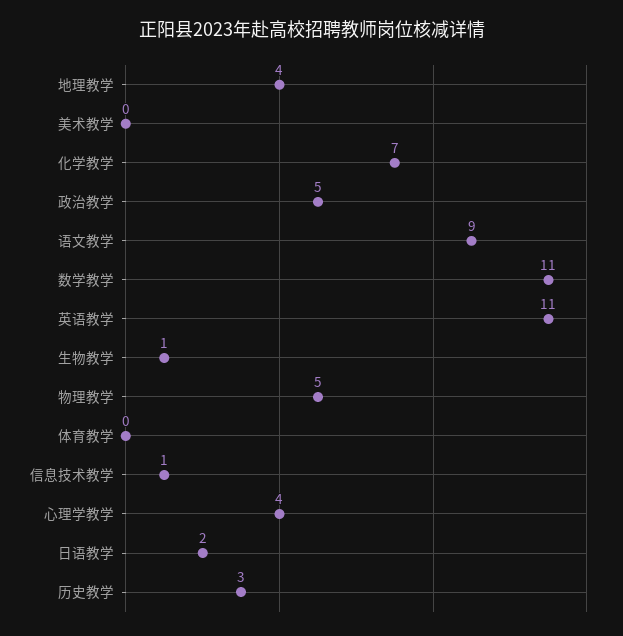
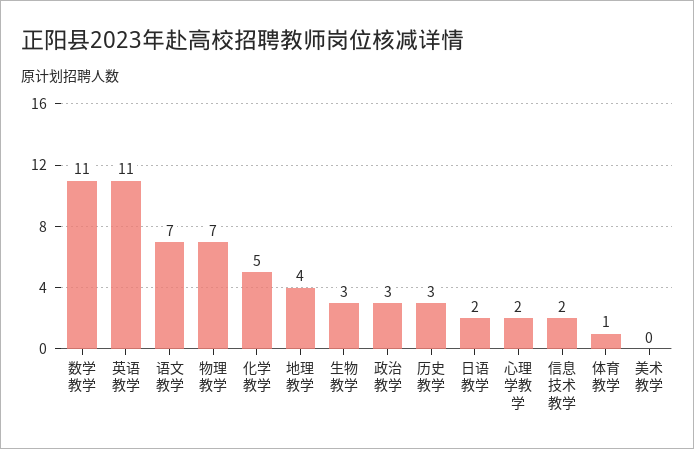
化学教学: 7 -> 5
政治教学: 5 -> 3
语文教学: 9 -> 7
生物教学: 1 -> 3
物理教学: 5 -> 7
体育教学: 0 -> 1
信息技术教学: 1 -> 2
心理学教学: 4 -> 2

